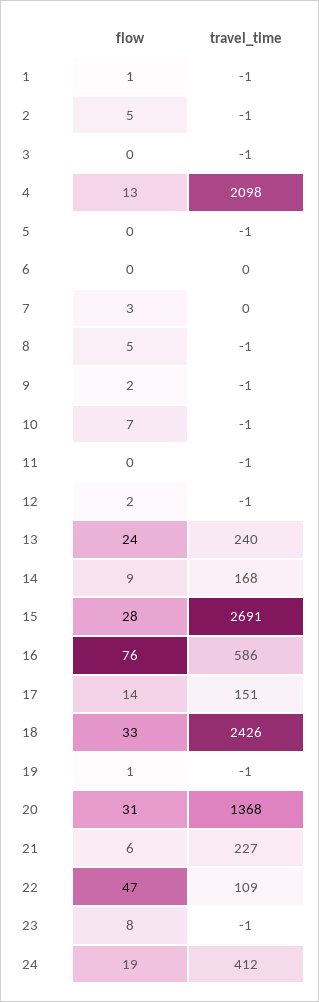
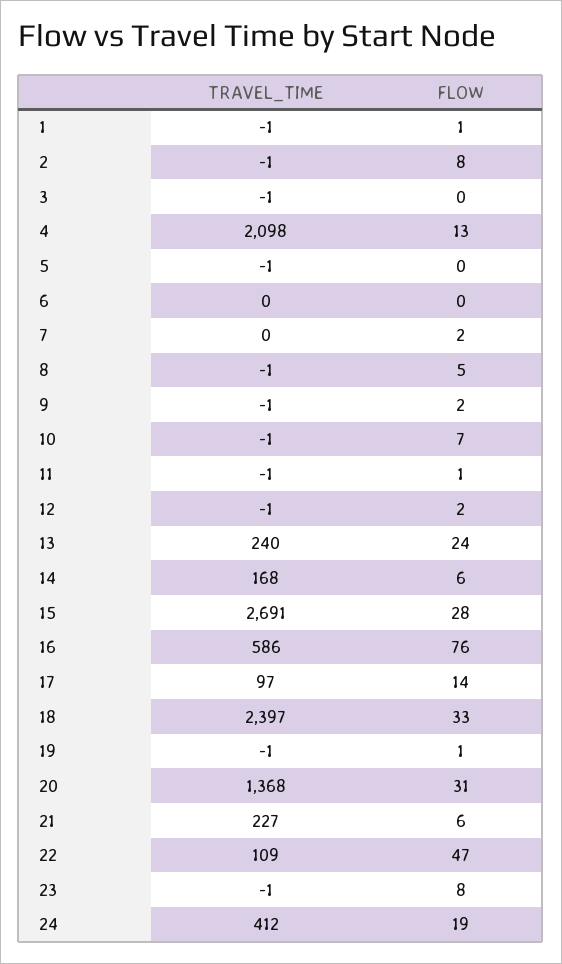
flow, 2: 5 -> 8
flow, 7: 3 -> 2
flow, 11: 0 -> 1
flow, 14: 9 -> 6
travel_time, 17: 151 -> 97
travel_time, 18: 2426 -> 2397

